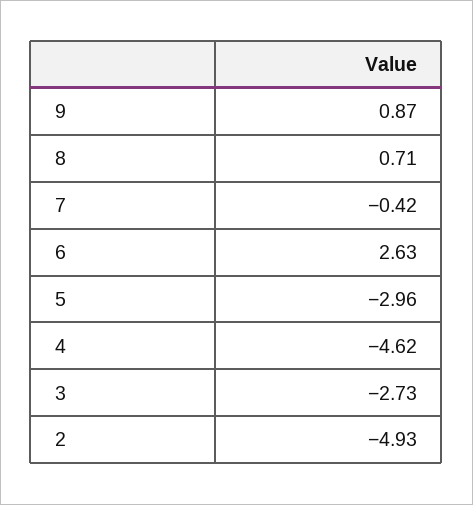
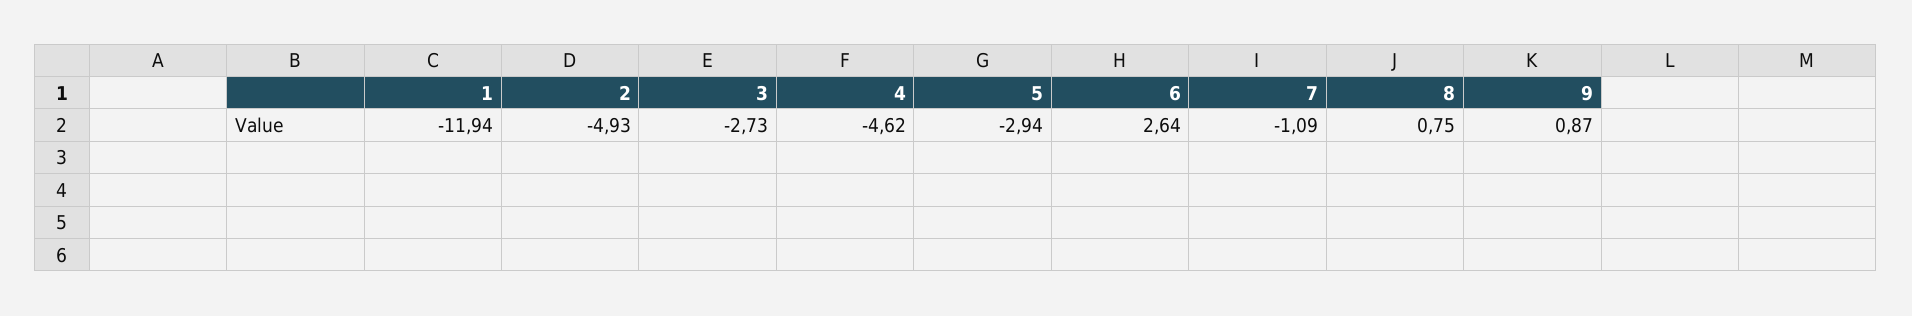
8: 0.71 -> 0.75
7: -0.42 -> -1.09
6: 2.63 -> 2.64
5: -2.96 -> -2.94
1: none -> -11.94

